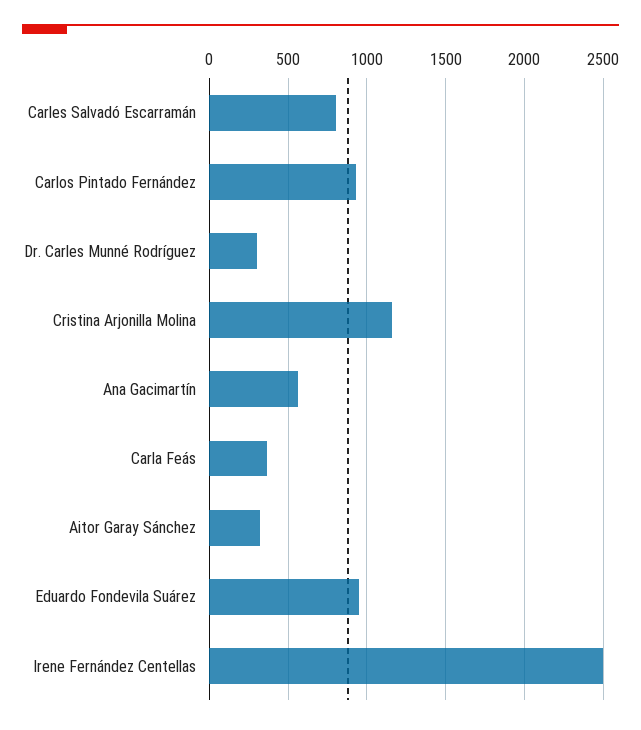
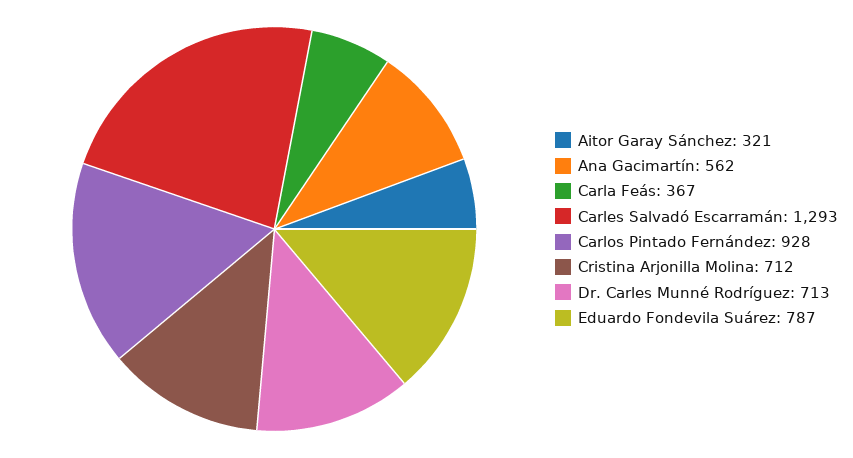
Carles Salvadó Escarramán: 800 -> 1293
Dr. Carles Munné Rodríguez: 300 -> 713
Cristina Arjonilla Molina: 1150 -> 712
Eduardo Fondevila Suárez: 950 -> 787
Irene Fernández Centellas: 2500 -> none

